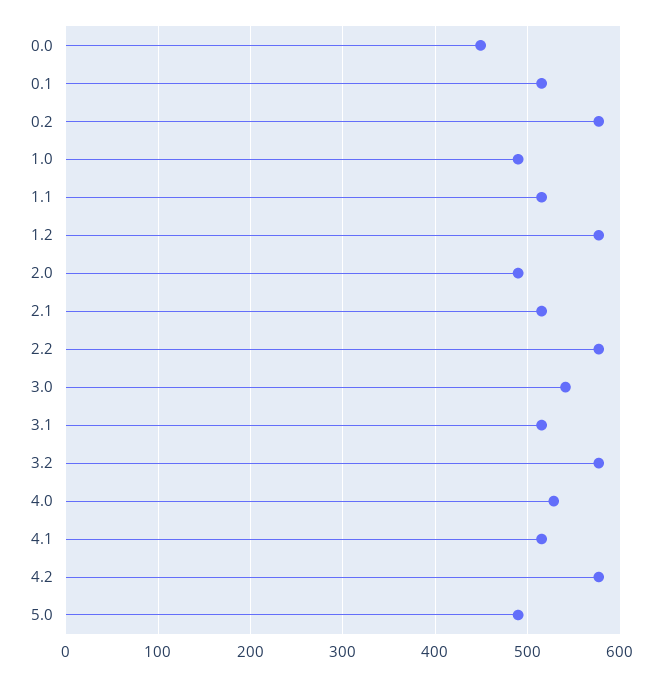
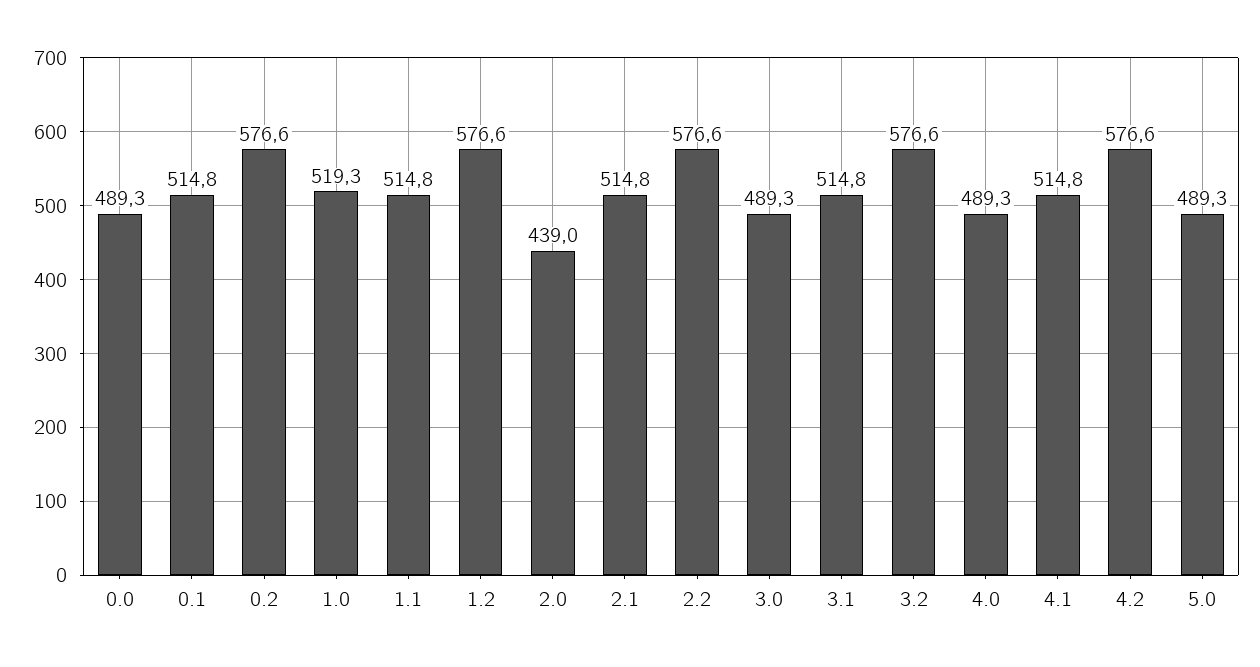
0.0: 450 -> 489.3
1.0: 490 -> 519.3
2.0: 490 -> 439
3.0: 540 -> 489.3
4.0: 530 -> 489.3

